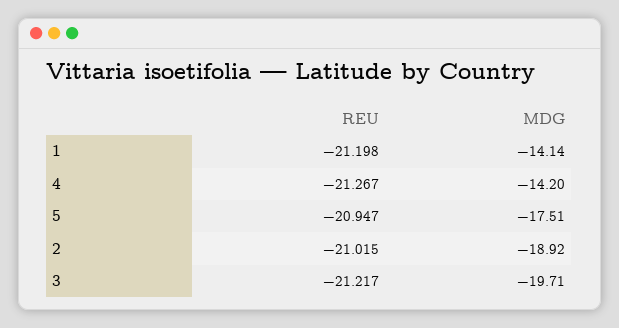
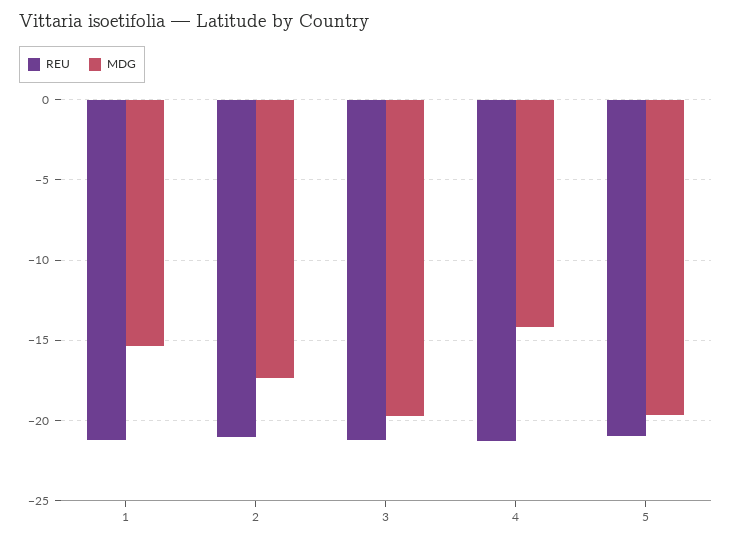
MDG, 1: -14.14 -> -15.5
MDG, 5: -17.51 -> -19.5
MDG, 2: -18.92 -> -17.5

